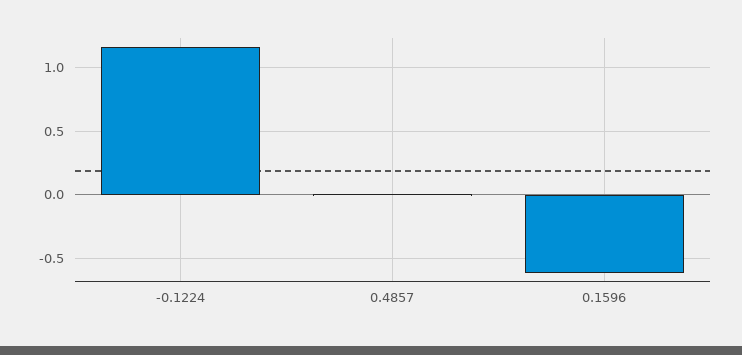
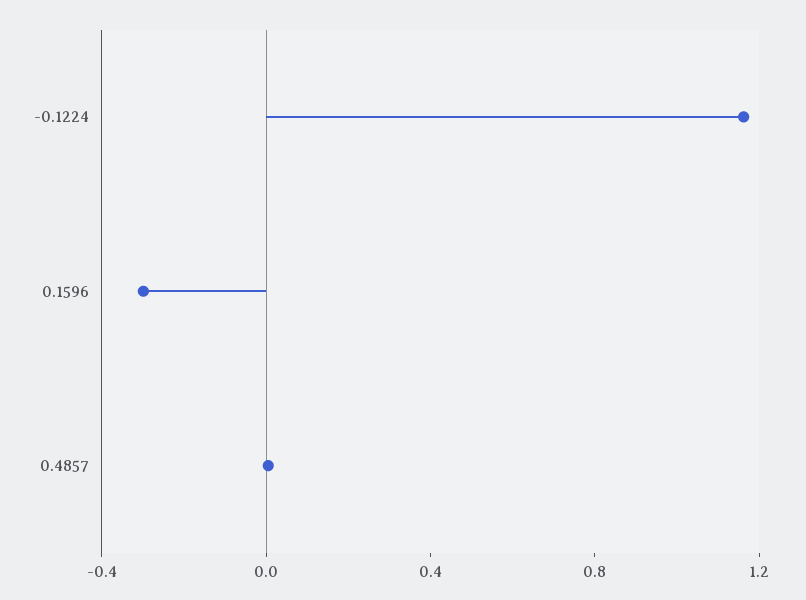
0.1596: -0.6 -> -0.3

